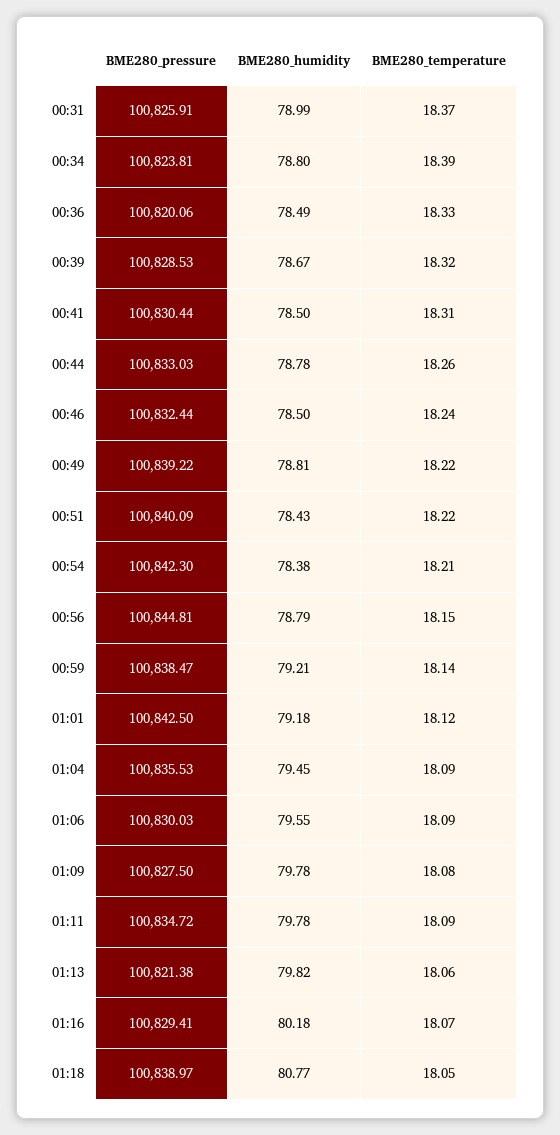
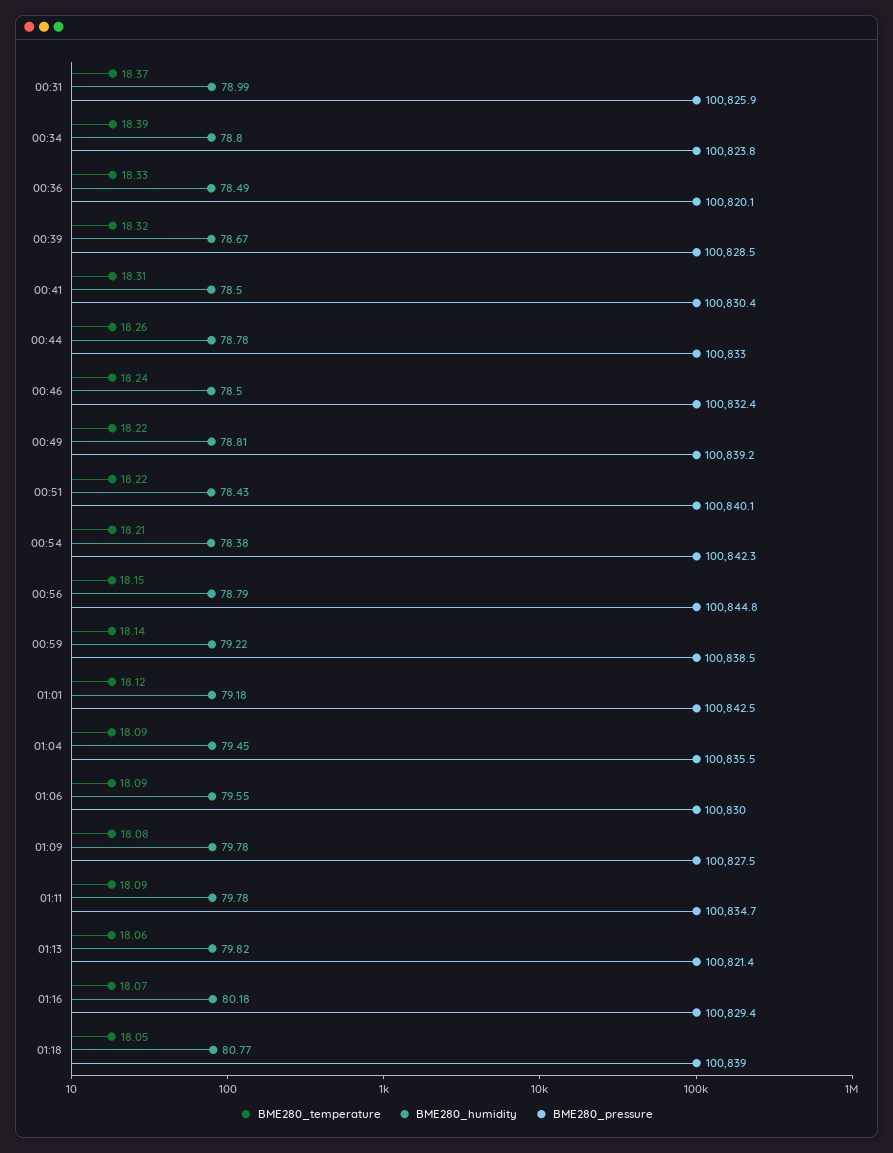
BME280_humidity, 00:59: 79.21 -> 79.22

